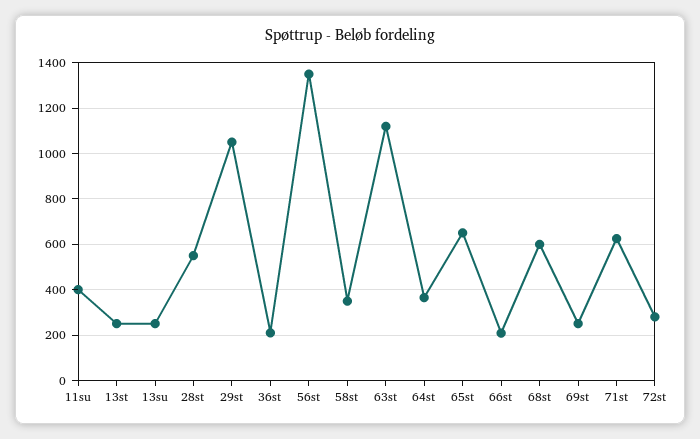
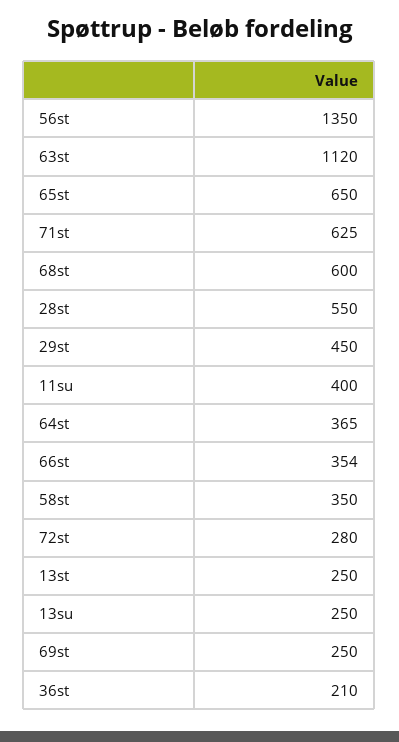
29st: 1050 -> 450
66st: 200 -> 354

